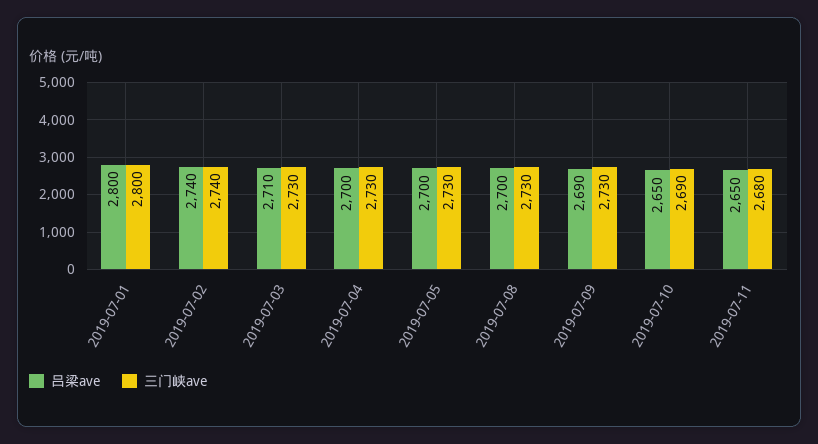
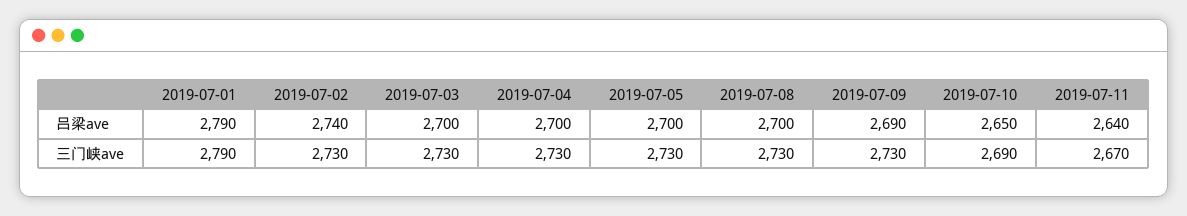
吕梁ave, 2019-07-01: 2800 -> 2790
三门峡ave, 2019-07-01: 2800 -> 2790
三门峡ave, 2019-07-02: 2740 -> 2730
吕梁ave, 2019-07-03: 2710 -> 2700
吕梁ave, 2019-07-11: 2650 -> 2640
三门峡ave, 2019-07-11: 2680 -> 2670

